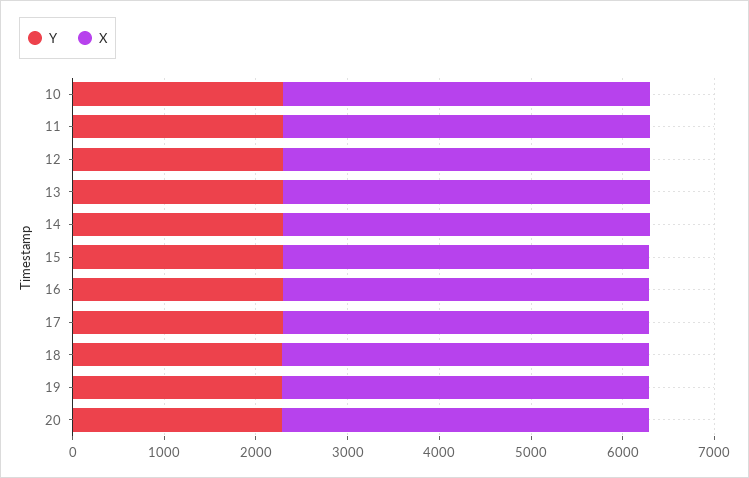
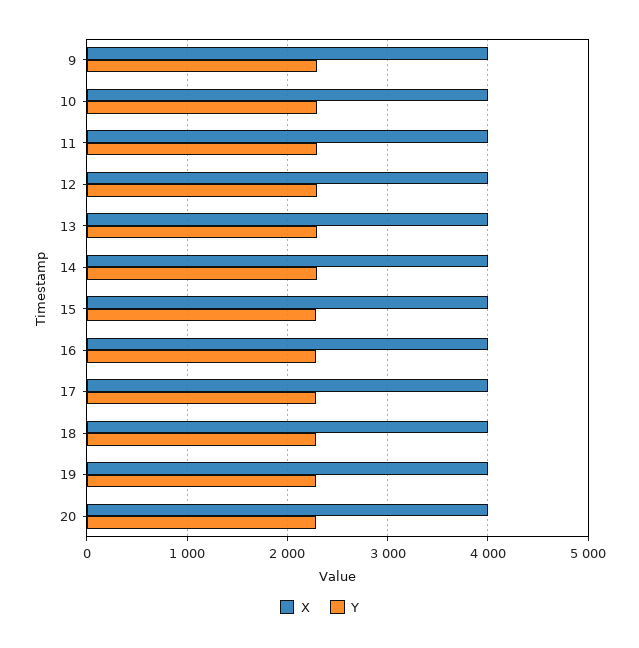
X, 9: none -> 4000
Y, 9: none -> 2300

